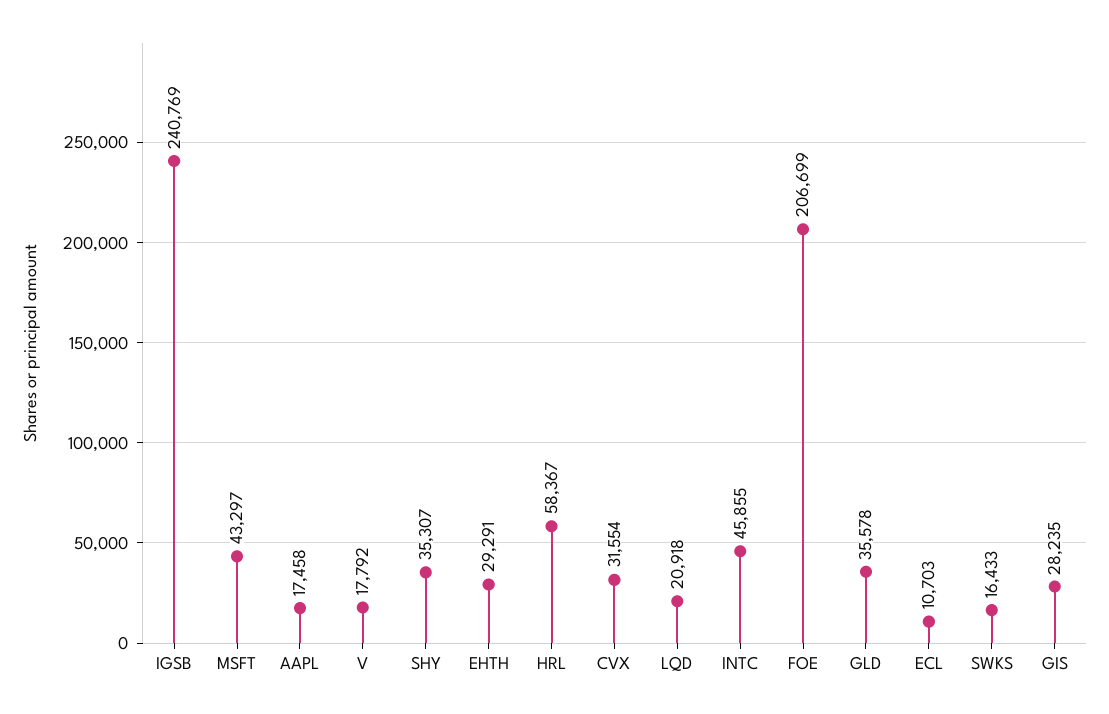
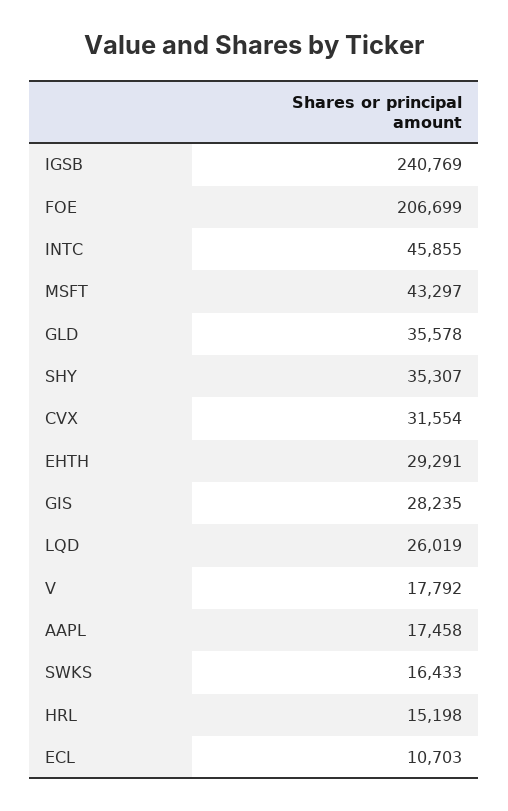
HRL: 58367 -> 15198
LQD: 20918 -> 26019

